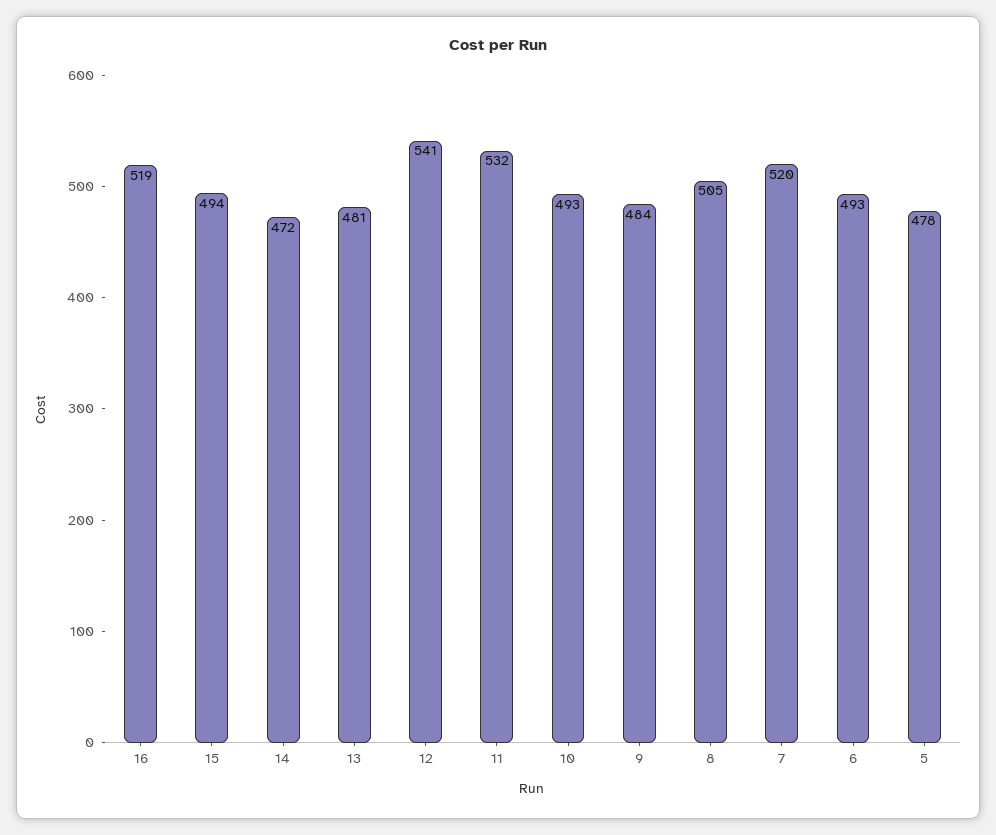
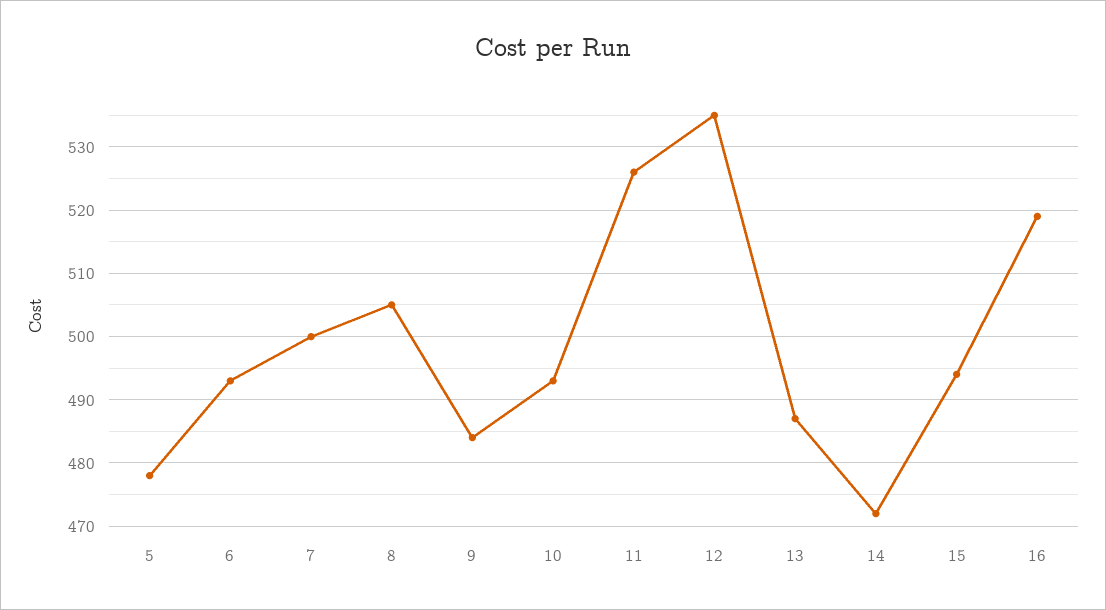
13: 481 -> 487
12: 541 -> 535
11: 532 -> 526
7: 520 -> 500

